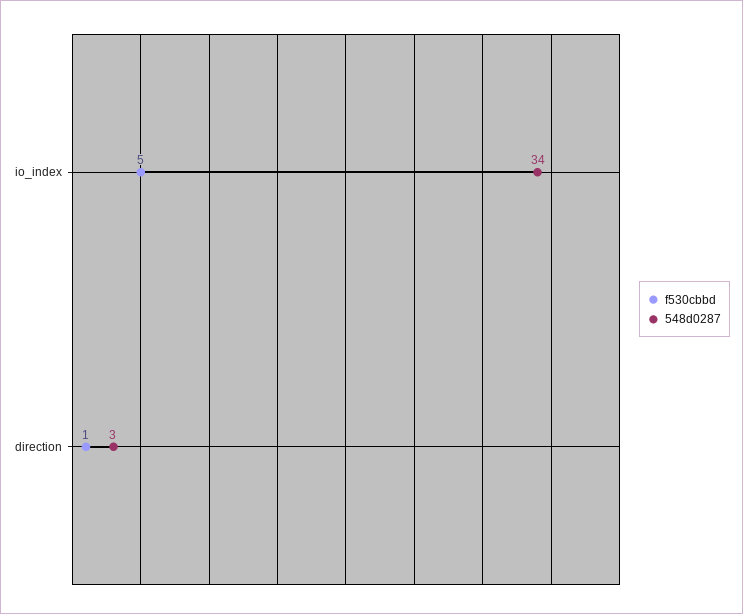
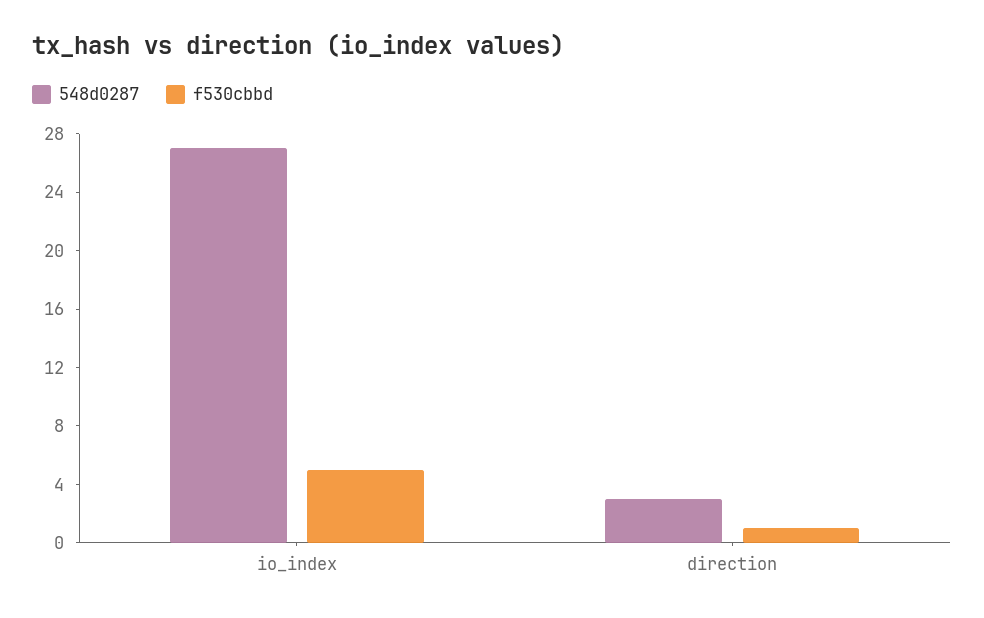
548d0287, io_index: 34 -> 27

